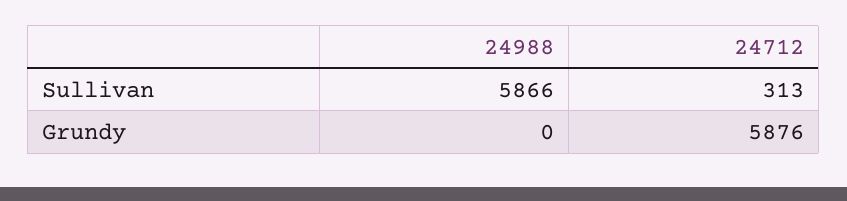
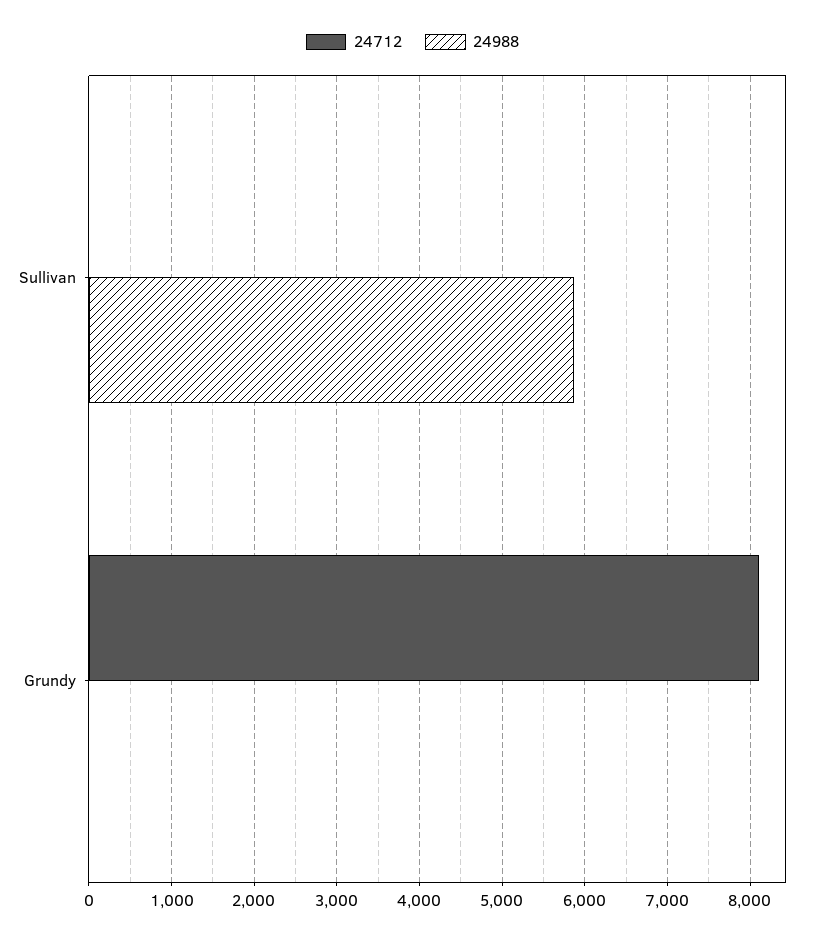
24712, Sullivan: 313 -> 0
24712, Grundy: 5876 -> 8100

